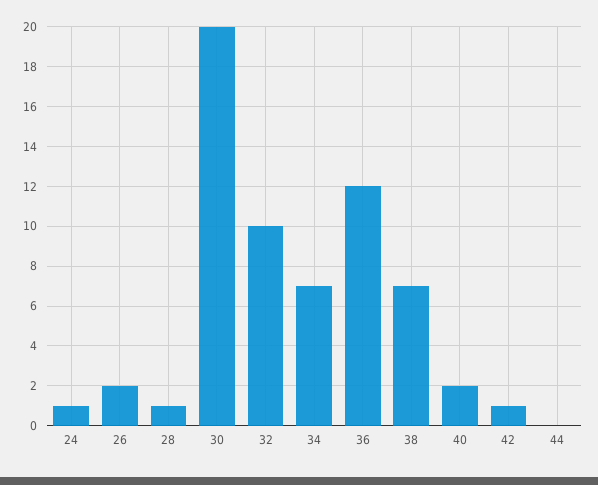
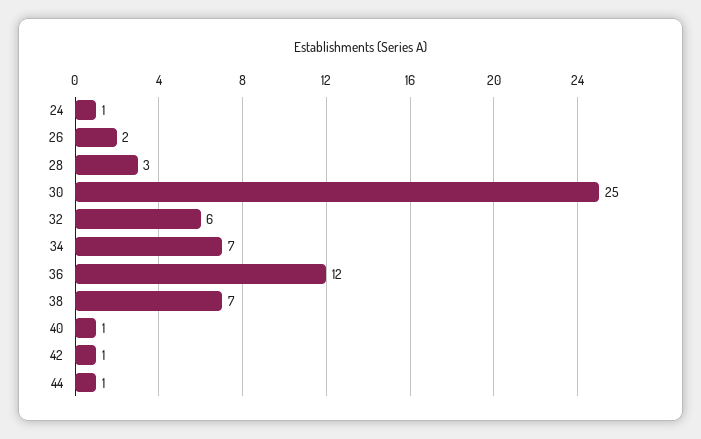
28: 1 -> 3
30: 20 -> 25
32: 10 -> 6
40: 2 -> 1
44: 0 -> 1

